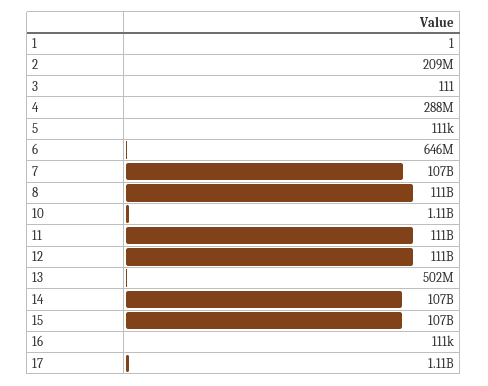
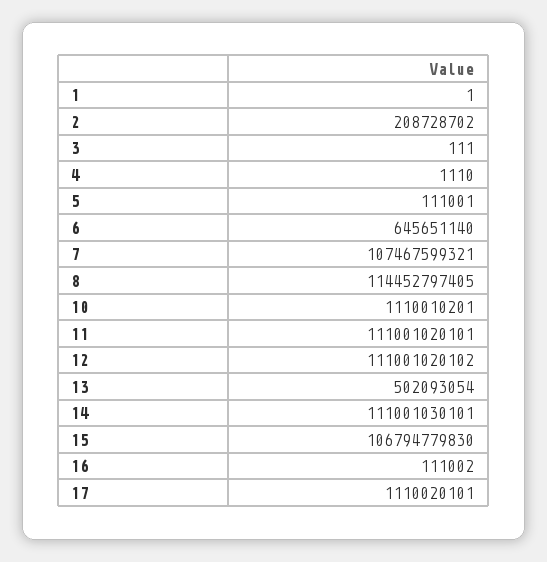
4: 288000000 -> 1110
8: 111000000000 -> 114452797405
14: 107000000000 -> 111001030101

